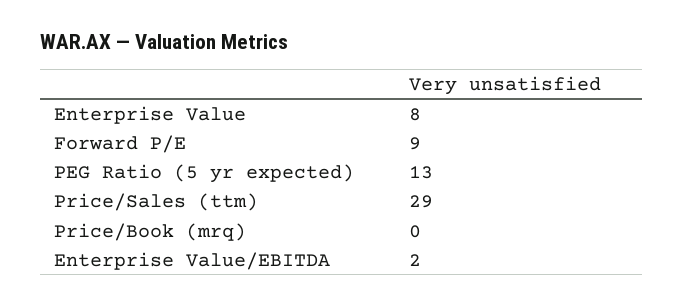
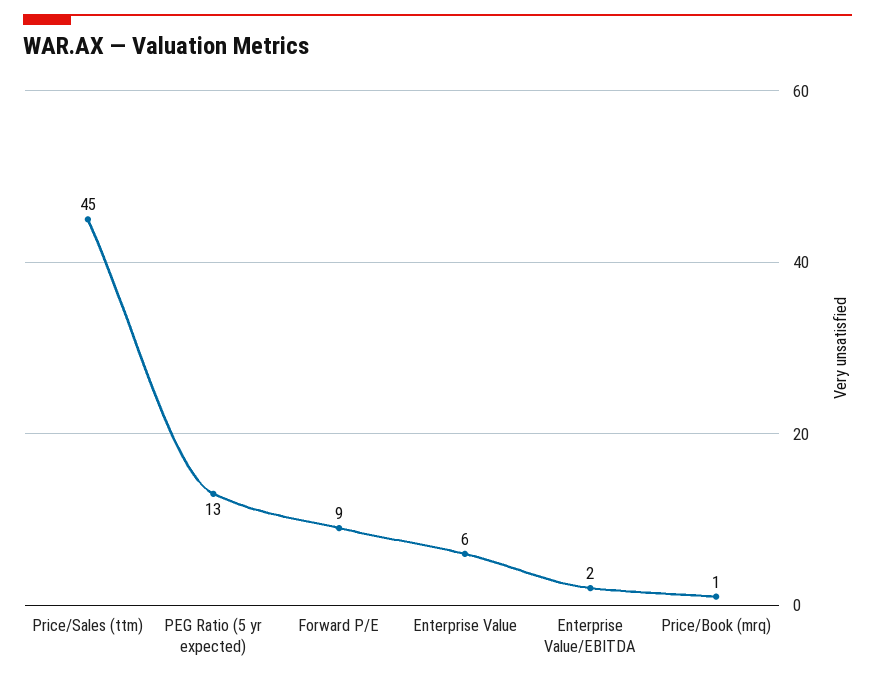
Enterprise Value: 8 -> 6
Price/Sales (ttm): 29 -> 45
Price/Book (mrq): 0 -> 1

